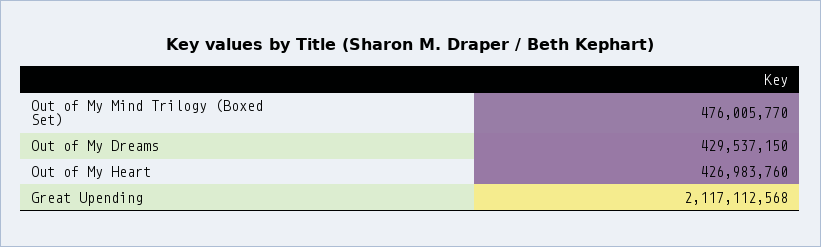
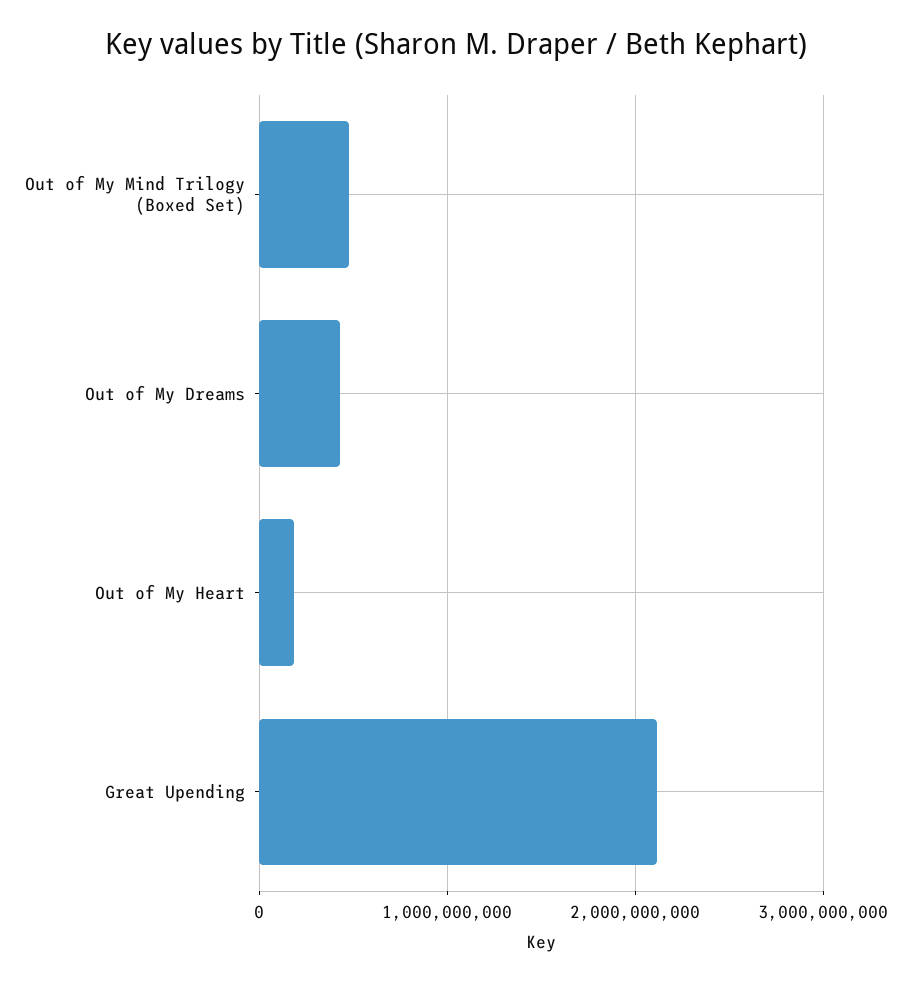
Out of My Heart: 426983760 -> 200000000

